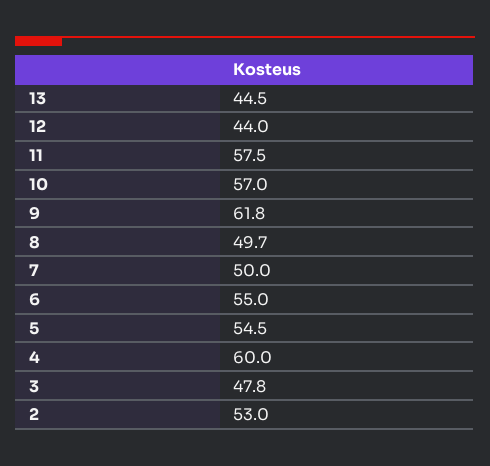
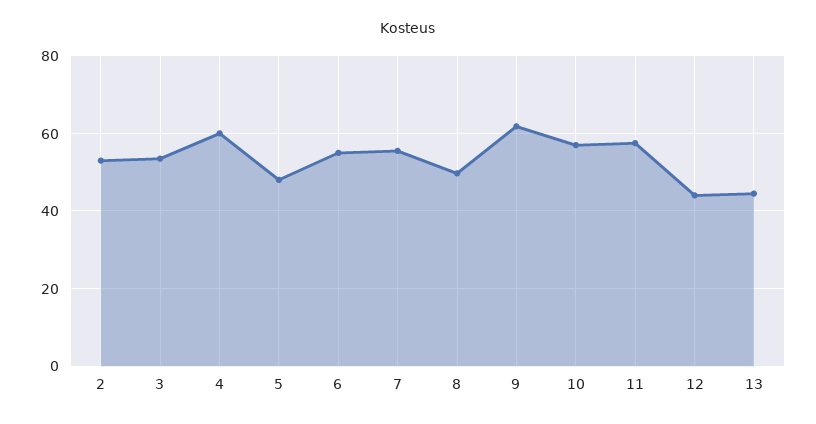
7: 50 -> 56
5: 54.5 -> 48
3: 47.8 -> 54

